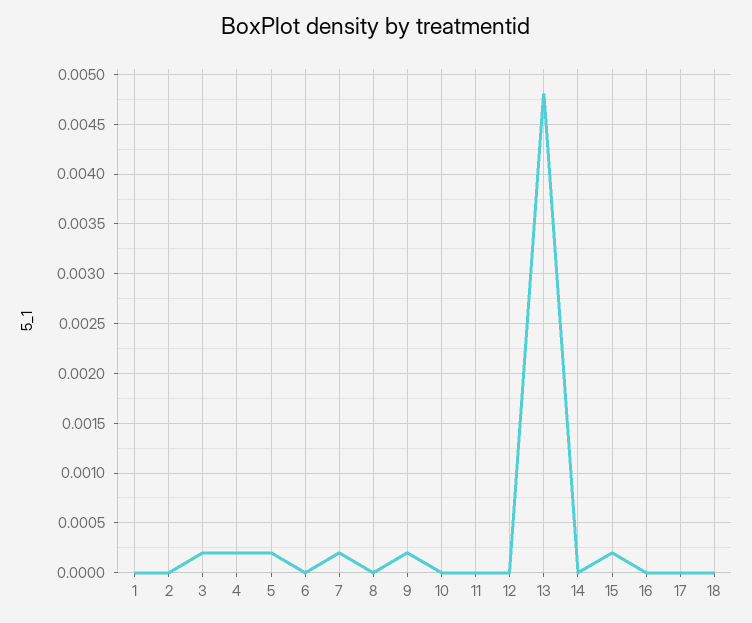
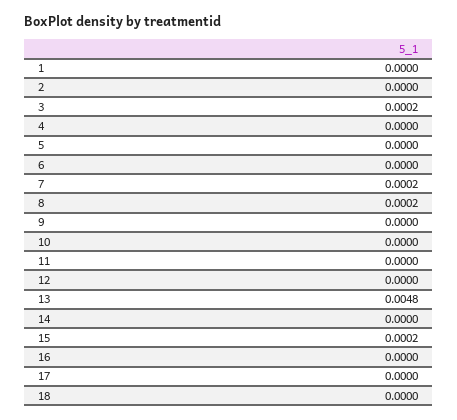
4: 0.0002 -> 0
5: 0.0002 -> 0
8: 0 -> 0.0002
9: 0.0002 -> 0

